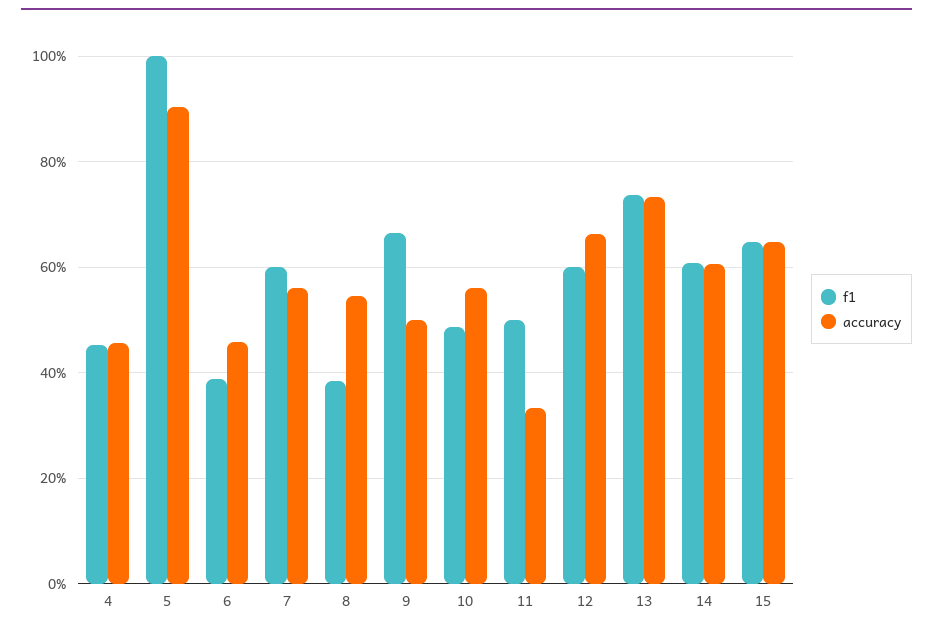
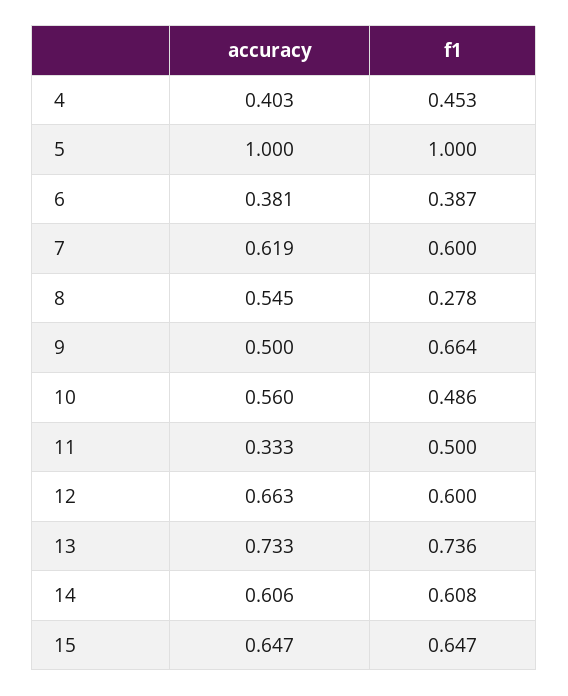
accuracy, 4: 0.46 -> 0.403
accuracy, 5: 0.9 -> 1
accuracy, 6: 0.46 -> 0.381
accuracy, 7: 0.56 -> 0.619
f1, 8: 0.38 -> 0.278

